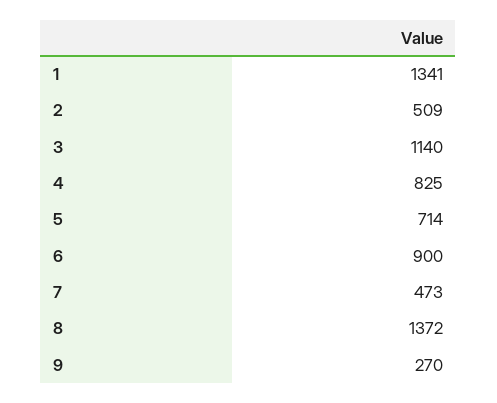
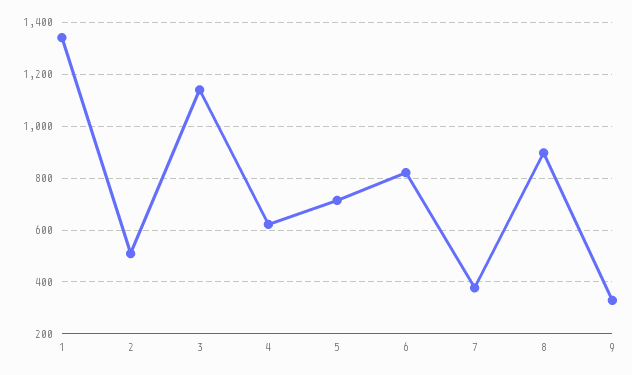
4: 825 -> 625
6: 900 -> 825
7: 473 -> 375
8: 1372 -> 900
9: 270 -> 325

